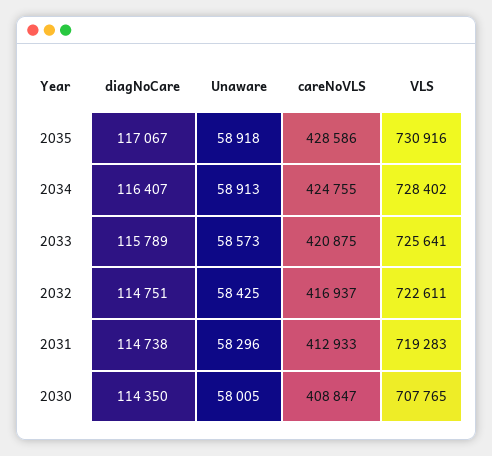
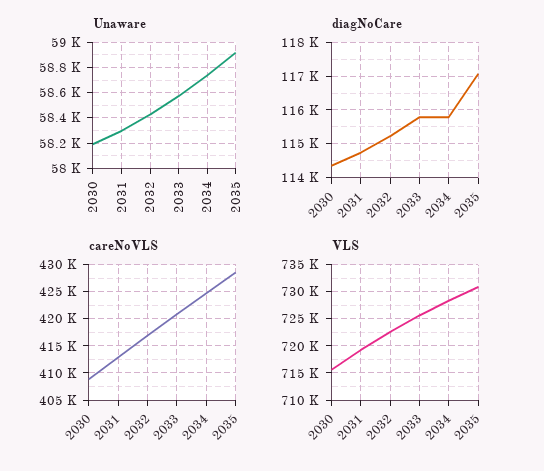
diagNoCare, 2034: 116407 -> 115800
Unaware, 2034: 58913 -> 58750
diagNoCare, 2032: 114751 -> 115200
Unaware, 2030: 58005 -> 58200
VLS, 2030: 707765 -> 715000

